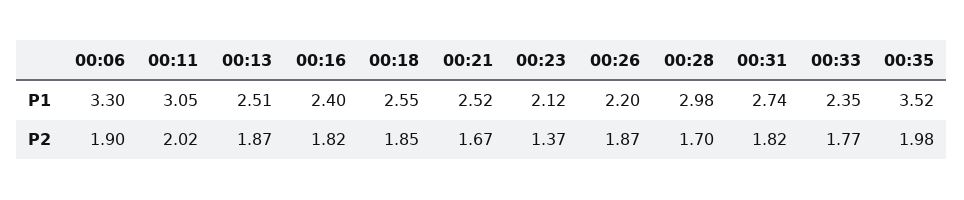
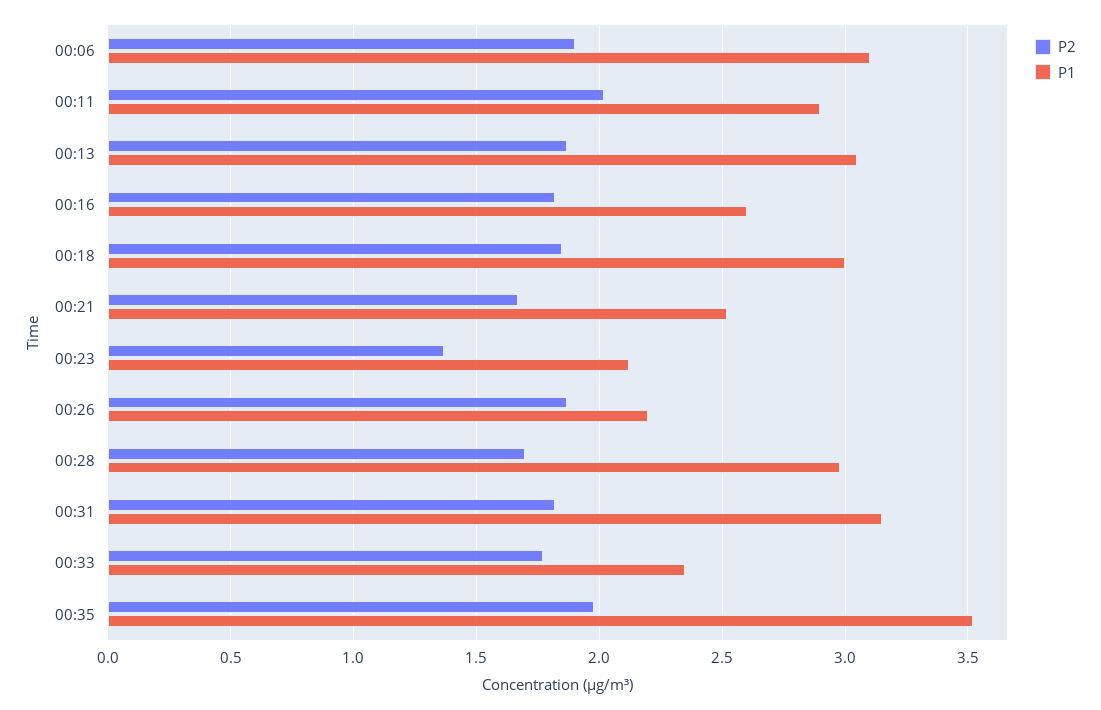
P1, 00:06: 3.3 -> 3.1
P1, 00:11: 3.05 -> 2.9
P1, 00:13: 2.51 -> 3.05
P1, 00:16: 2.4 -> 2.6
P1, 00:18: 2.55 -> 3
P1, 00:31: 2.74 -> 3.15

